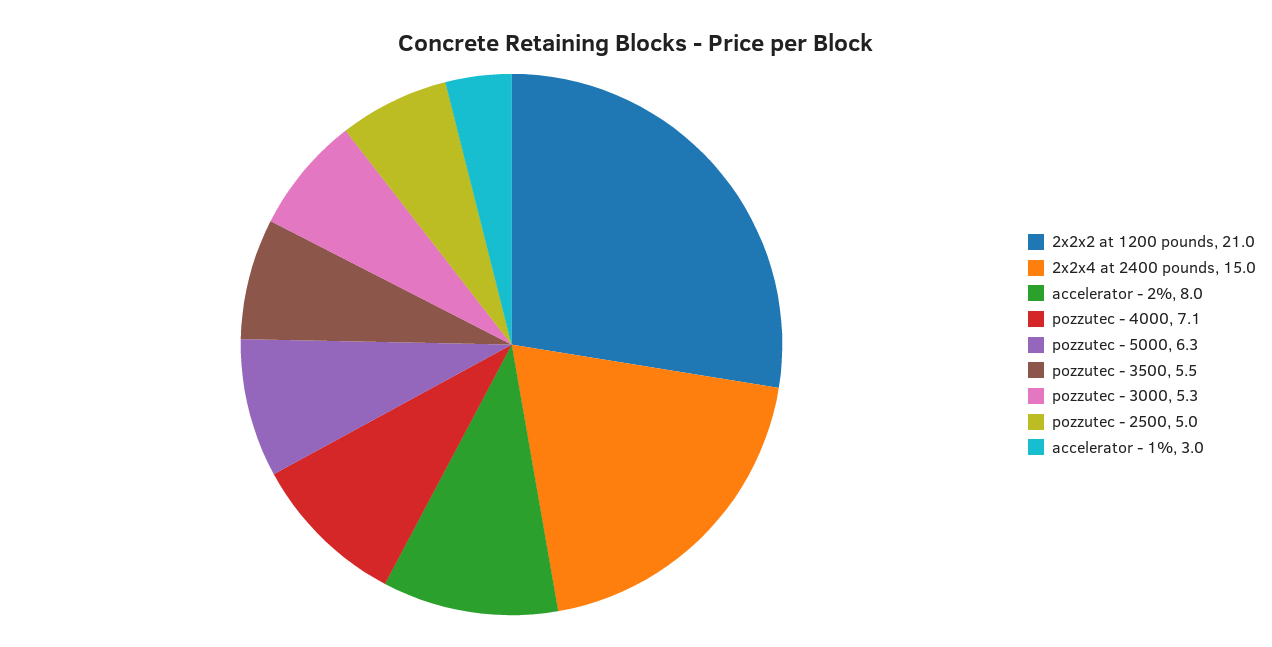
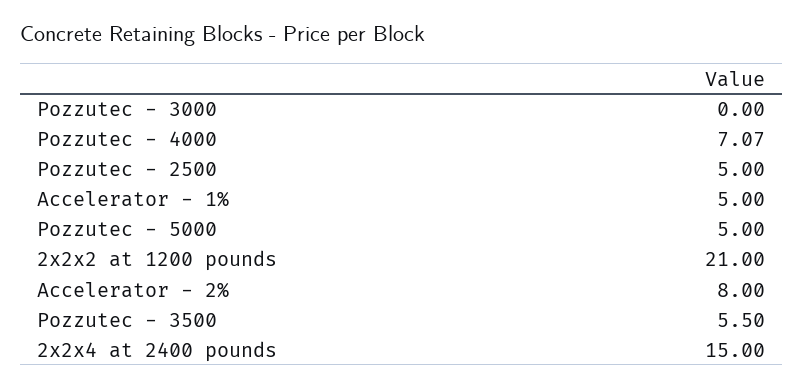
pozzutec - 5000: 6.3 -> 5
pozzutec - 3000: 5.3 -> 0
accelerator - 1%: 3 -> 5

